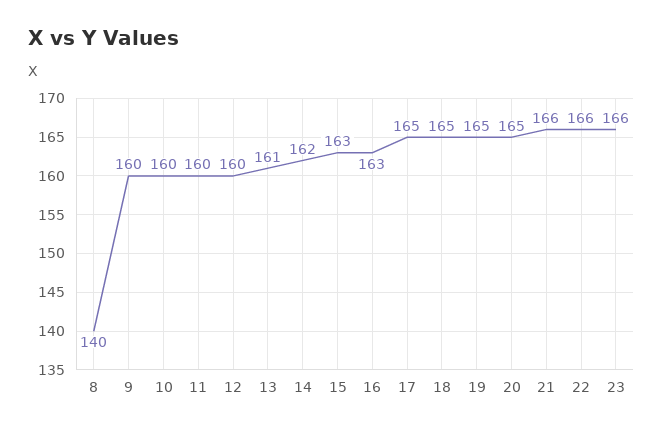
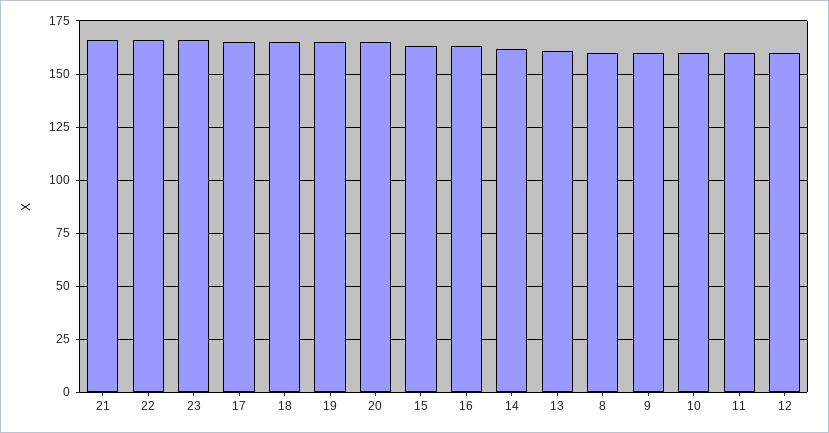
8: 140 -> 160

